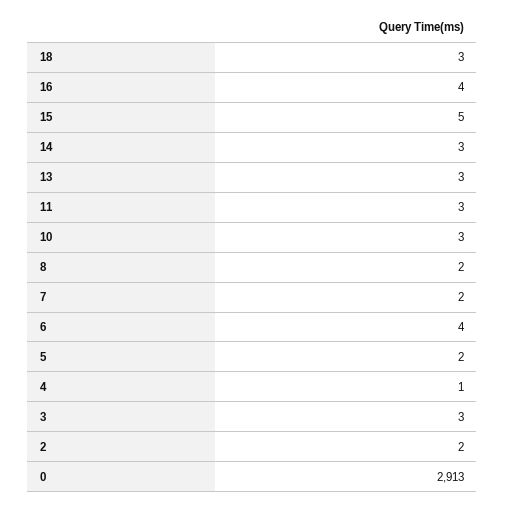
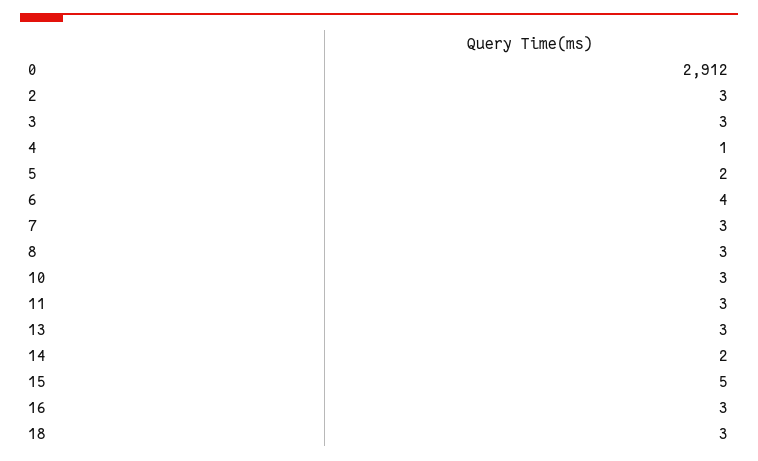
16: 4 -> 3
14: 3 -> 2
8: 2 -> 3
7: 2 -> 3
2: 2 -> 3
0: 2913 -> 2912

